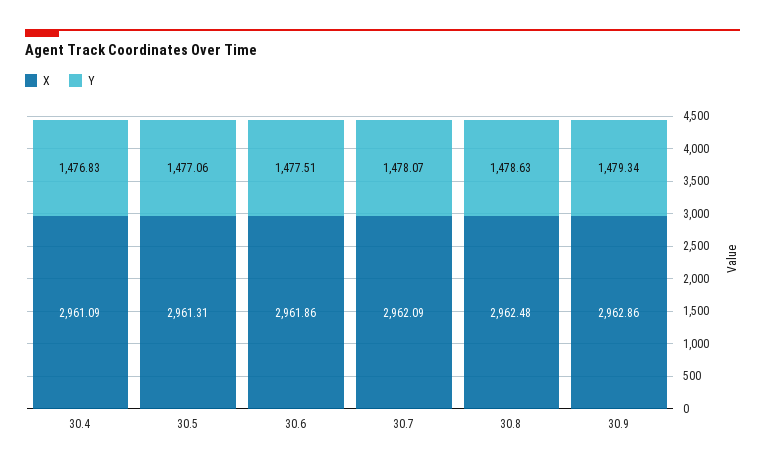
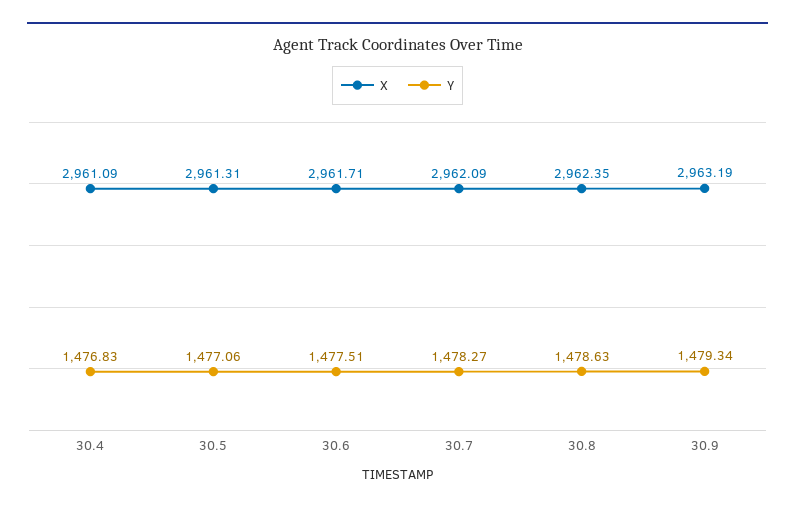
X, 30.6: 2961.86 -> 2961.71
Y, 30.7: 1478.07 -> 1478.27
X, 30.8: 2962.48 -> 2962.35
X, 30.9: 2962.86 -> 2963.19

